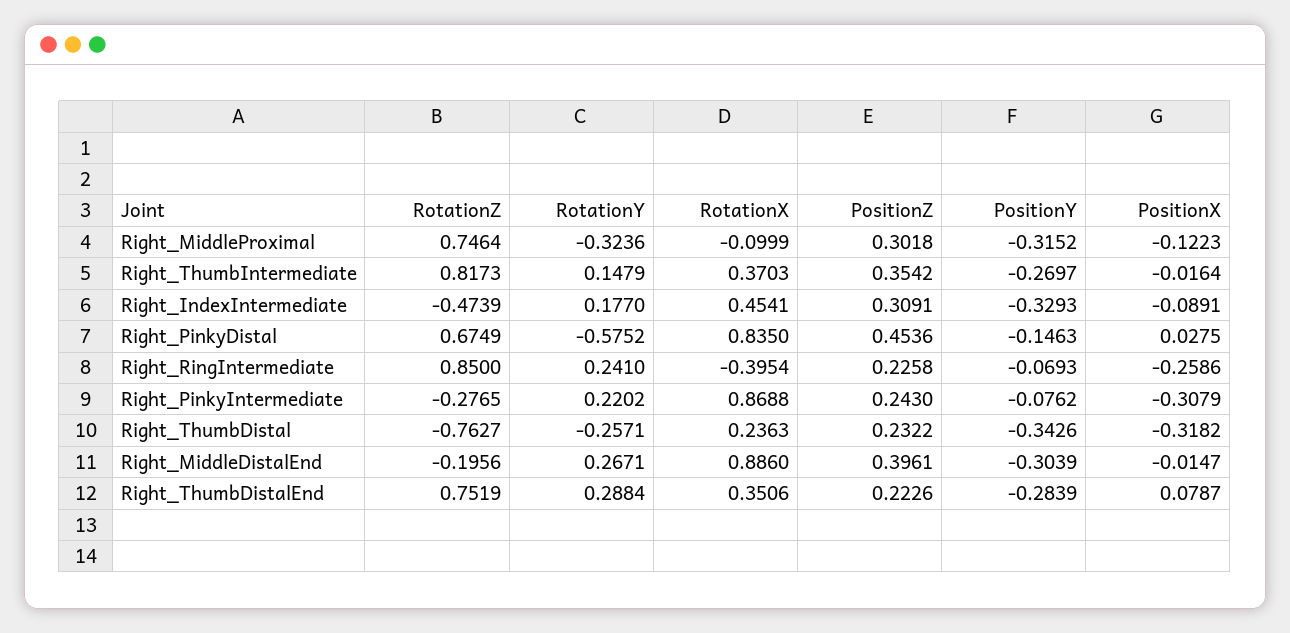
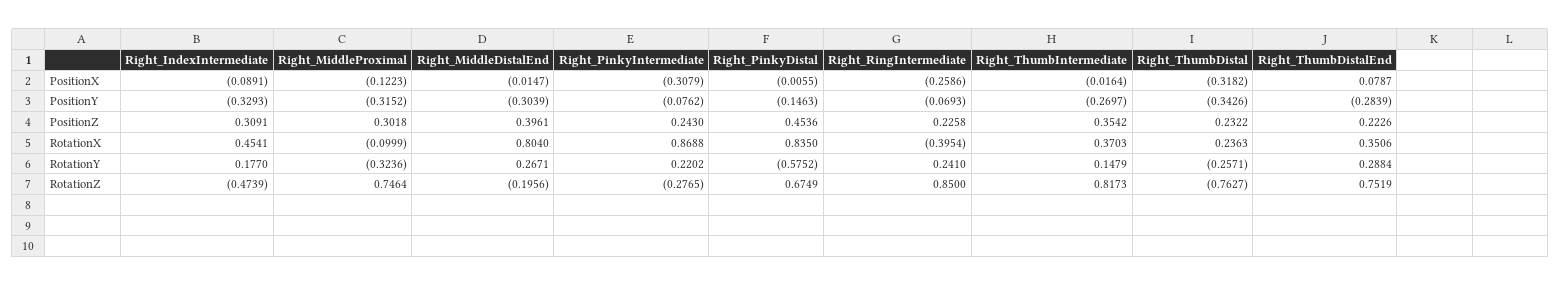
PositionX, Right_PinkyDistal: 0.0275 -> -0.0055
RotationX, Right_MiddleDistalEnd: 0.886 -> 0.804

